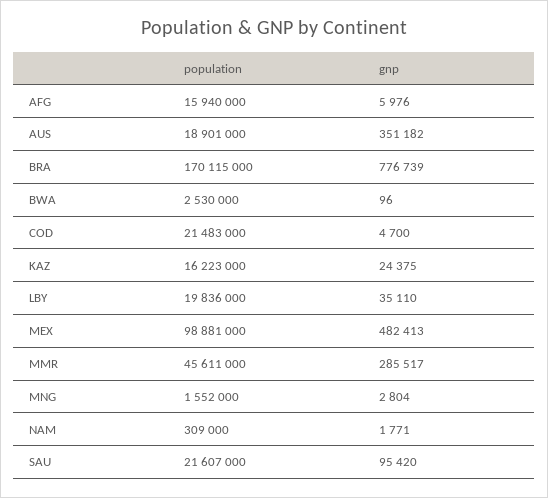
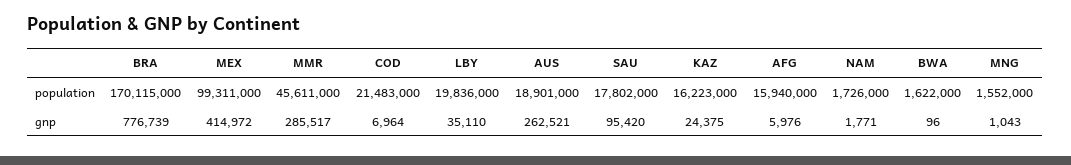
gnp, AUS: 351182 -> 262521
population, BWA: 2530000 -> 1622000
gnp, COD: 4700 -> 6964
population, MEX: 98881000 -> 99311000
gnp, MEX: 482413 -> 414972
gnp, MNG: 2804 -> 1043
population, NAM: 309000 -> 1726000
population, SAU: 21607000 -> 17802000

